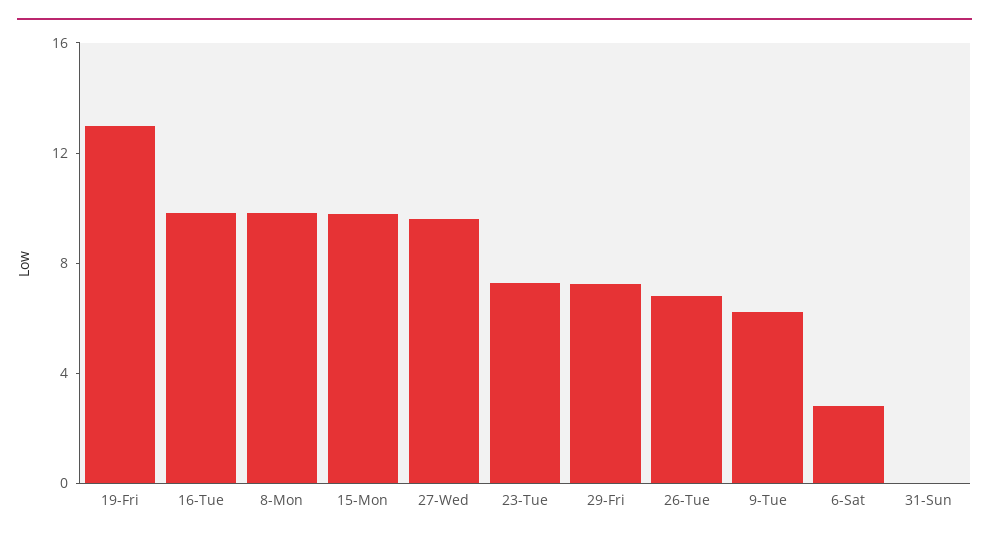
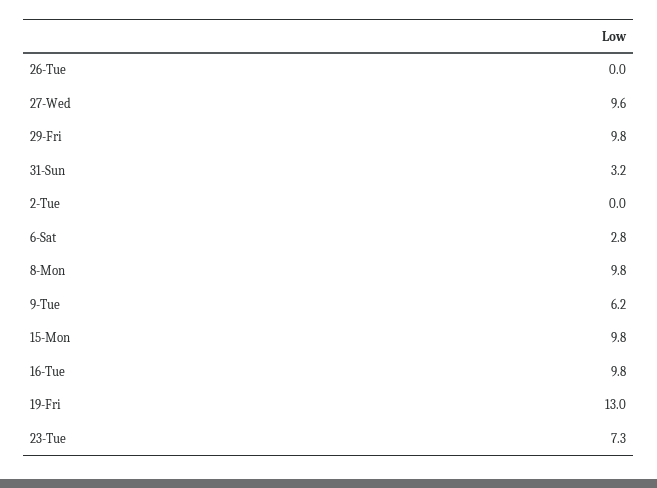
29-Fri: 7 -> 9.8
26-Tue: 7 -> 0
31-Sun: 0 -> 3.2
2-Tue: none -> 0

